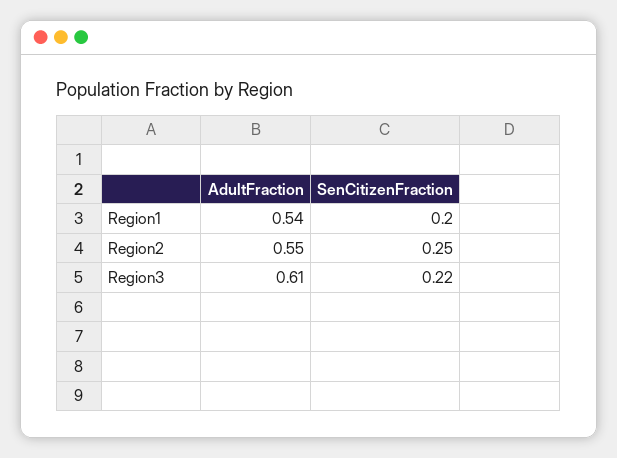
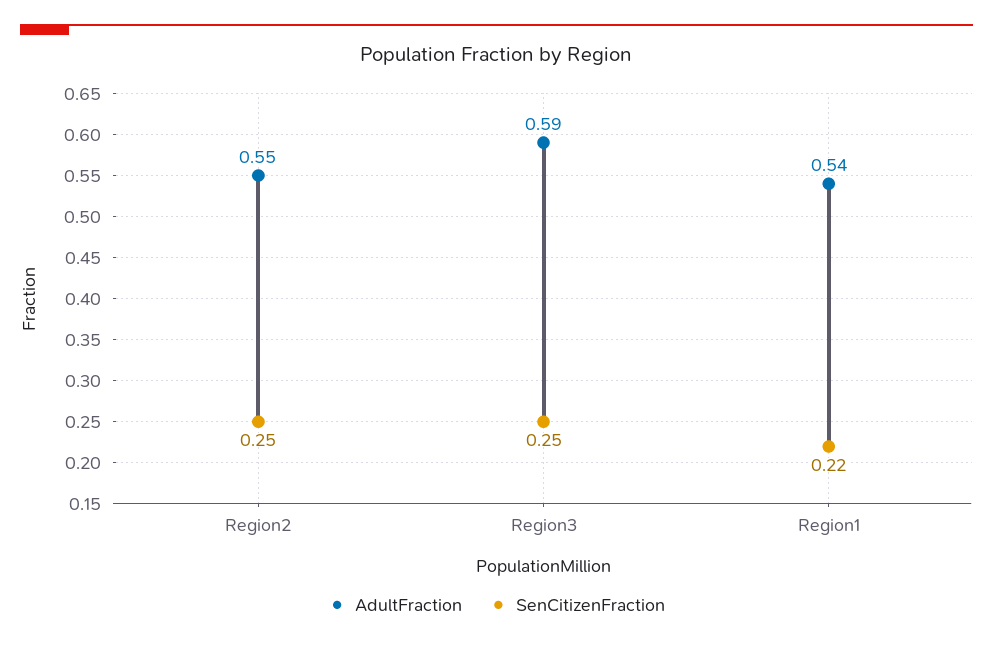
SenCitizenFraction, Region1: 0.2 -> 0.22
AdultFraction, Region3: 0.61 -> 0.59
SenCitizenFraction, Region3: 0.22 -> 0.25

